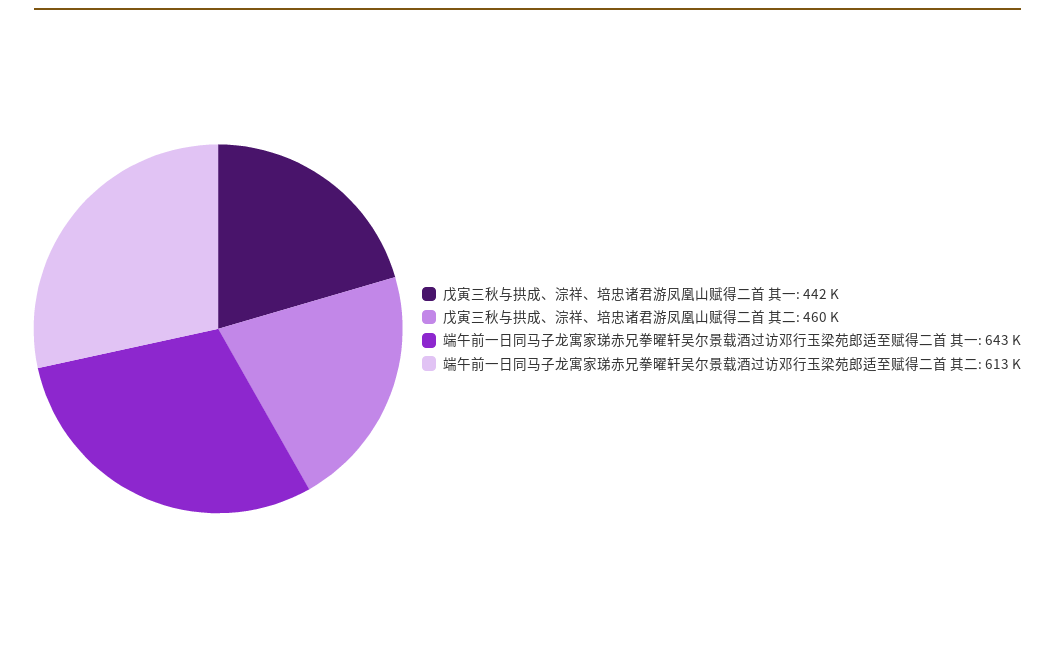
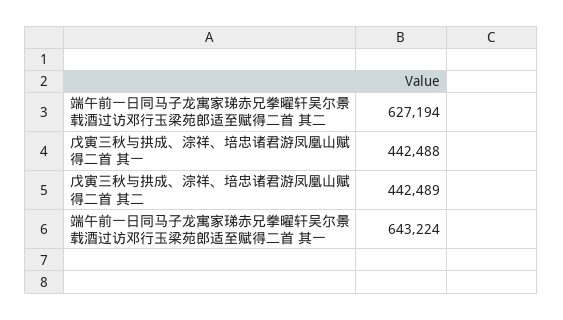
戊寅三秋与拱成、淙祥、培忠诸君游凤凰山赋得二首 其二: 460000 -> 442489
端午前一日同马子龙寓家珶赤兄拳曜轩吴尔景载酒过访邓行玉梁苑郎适至赋得二首 其二: 613000 -> 627194

